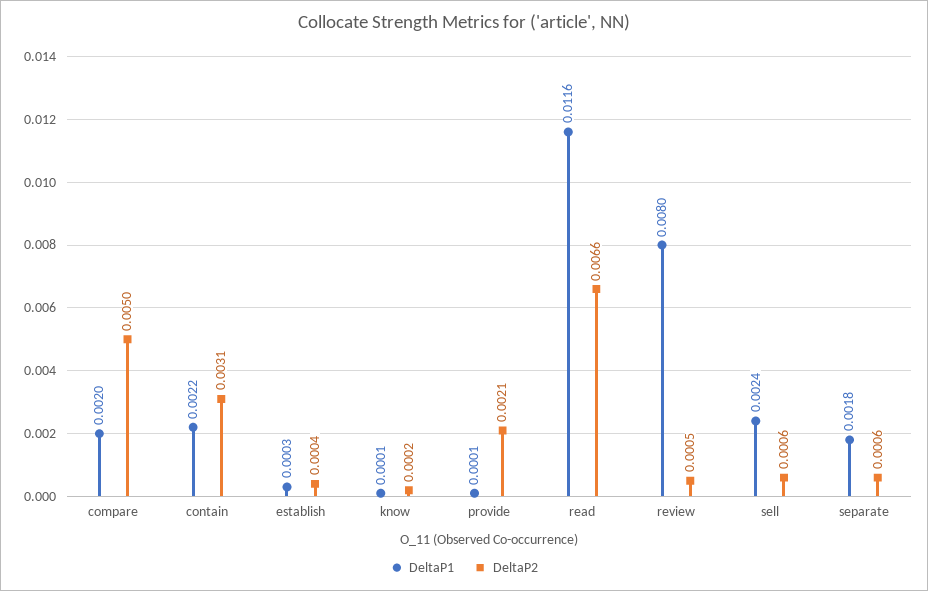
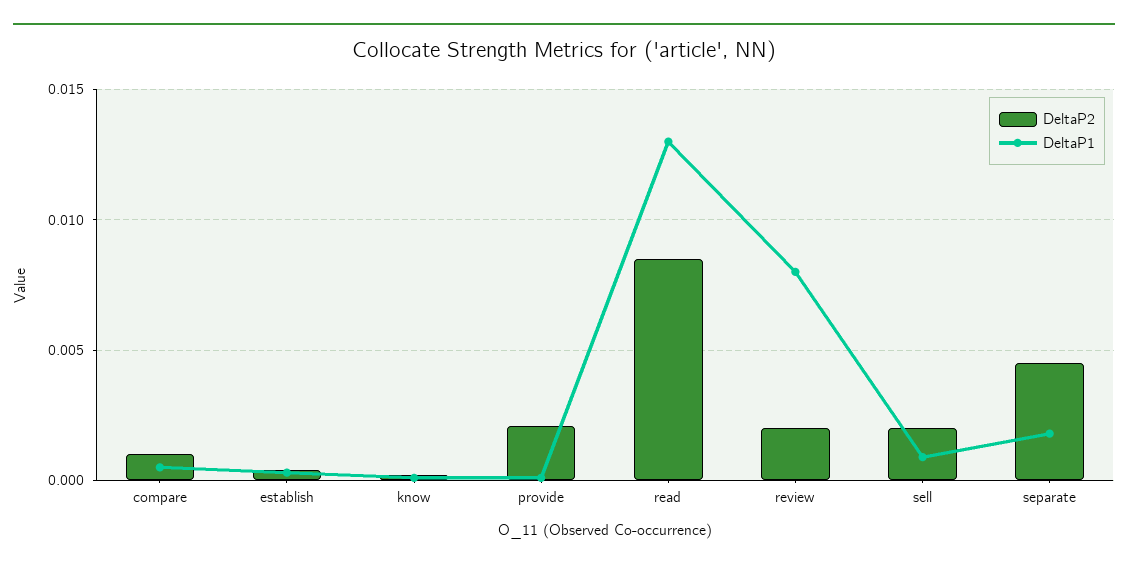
DeltaP1, compare: 0.002 -> 0.0005
DeltaP2, compare: 0.005 -> 0.001
DeltaP1, contain: 0.0022 -> none
DeltaP2, contain: 0.0031 -> none
DeltaP1, read: 0.0116 -> 0.013
DeltaP2, read: 0.0066 -> 0.0085
DeltaP2, review: 0.0005 -> 0.002
DeltaP1, sell: 0.0024 -> 0.001
DeltaP2, sell: 0.0006 -> 0.002
DeltaP2, separate: 0.0006 -> 0.0045

